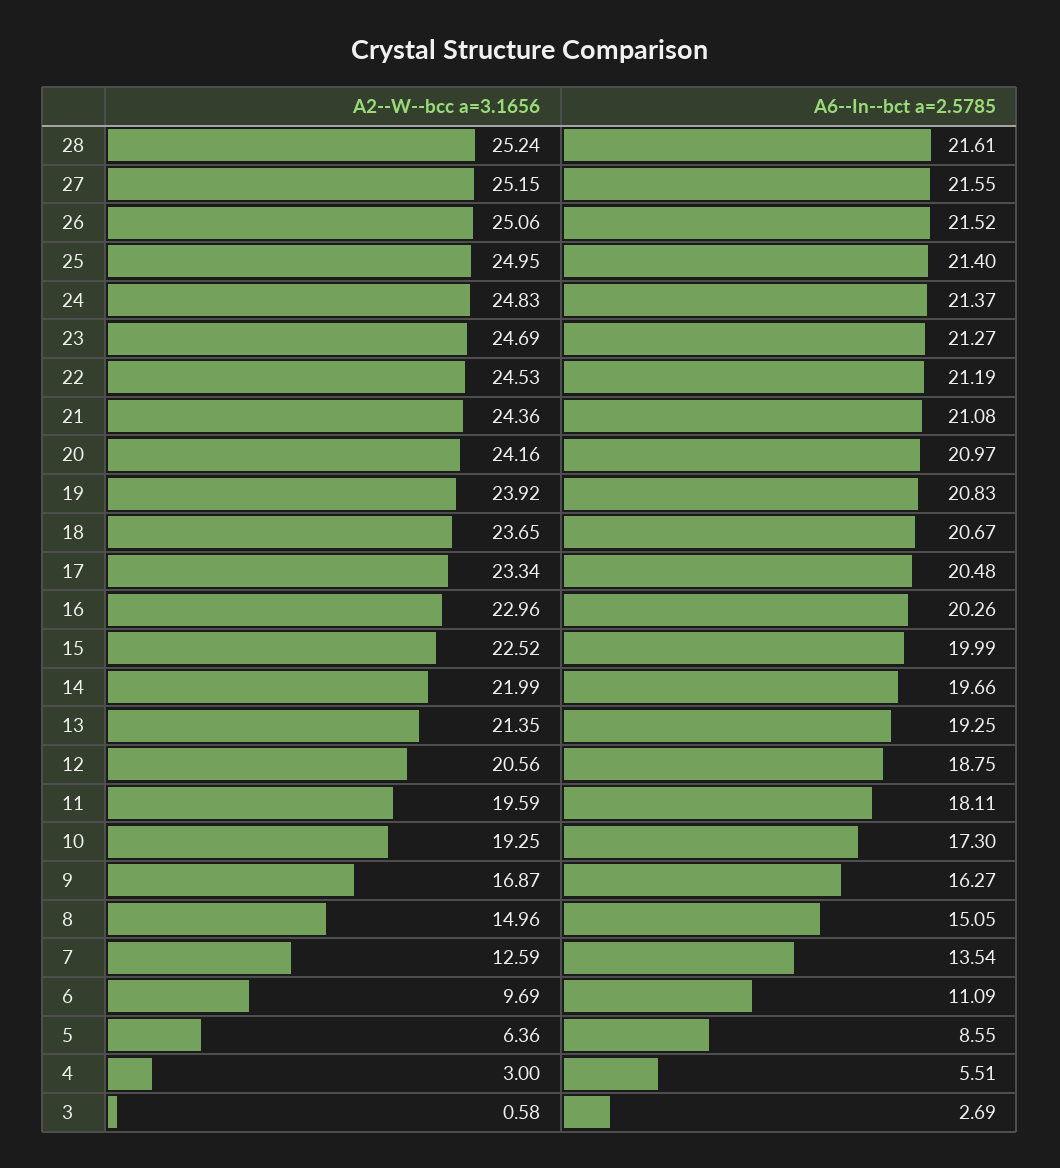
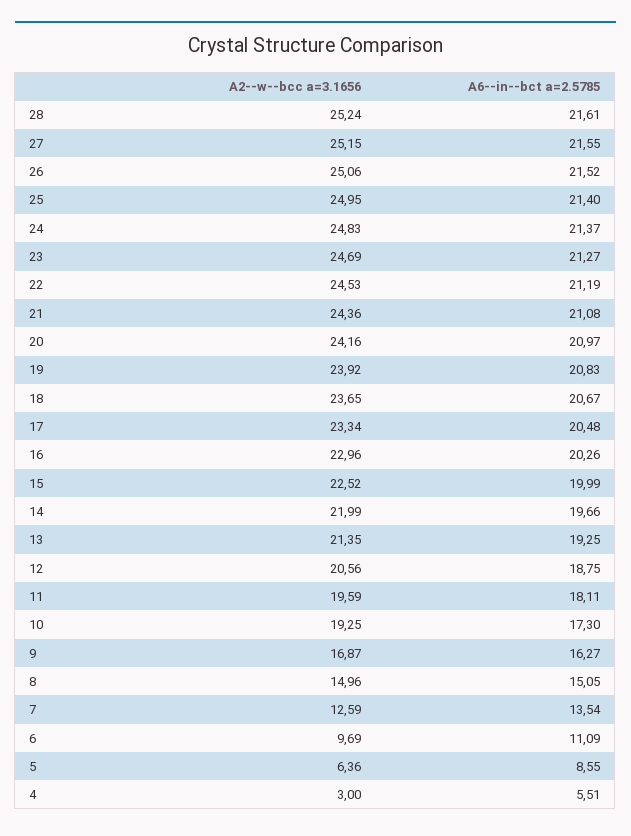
A2--W--bcc a=3.1656, 3: 0.58 -> none
A6--In--bct a=2.5785, 3: 2.69 -> none

